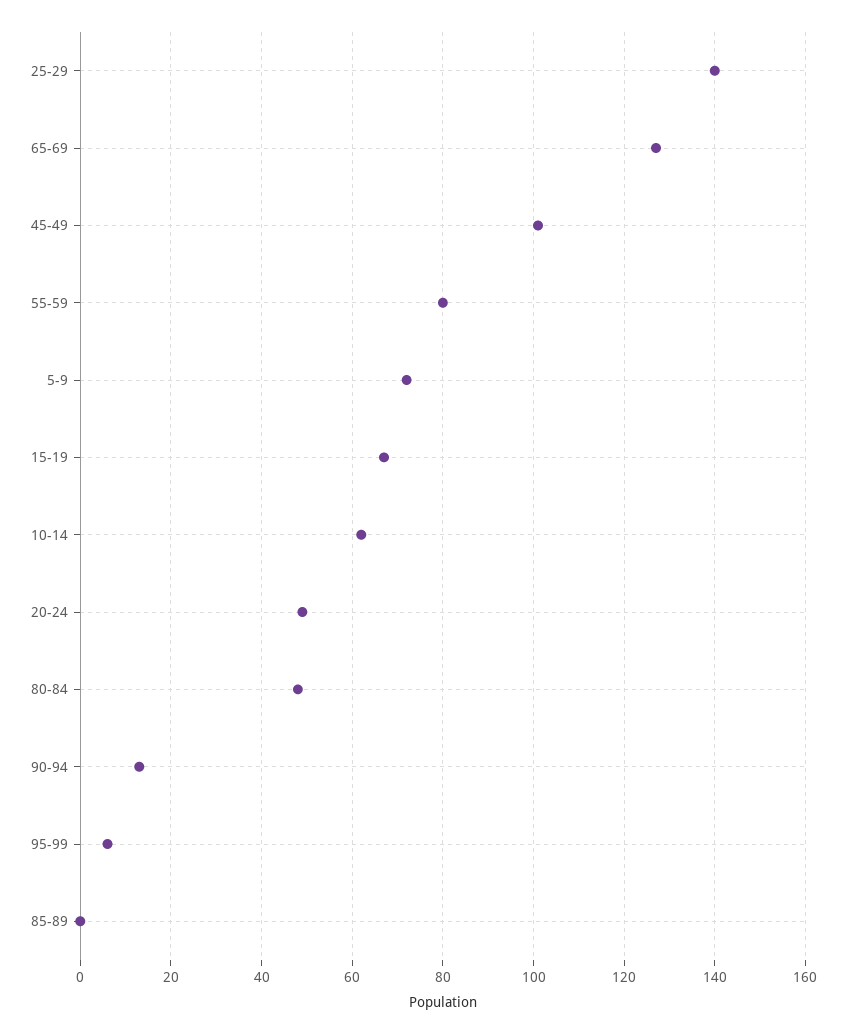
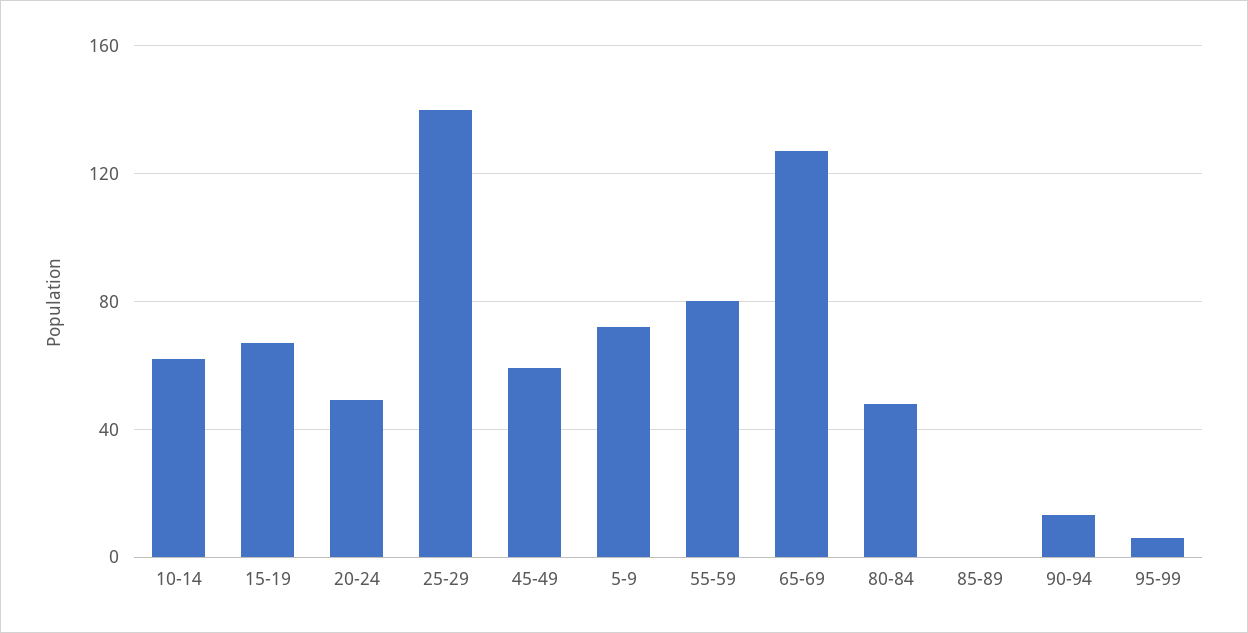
45-49: 100 -> 60

